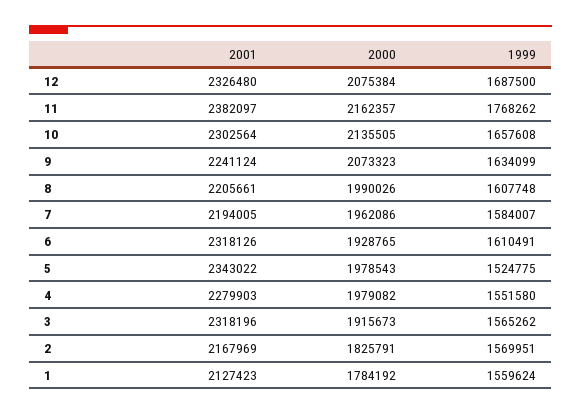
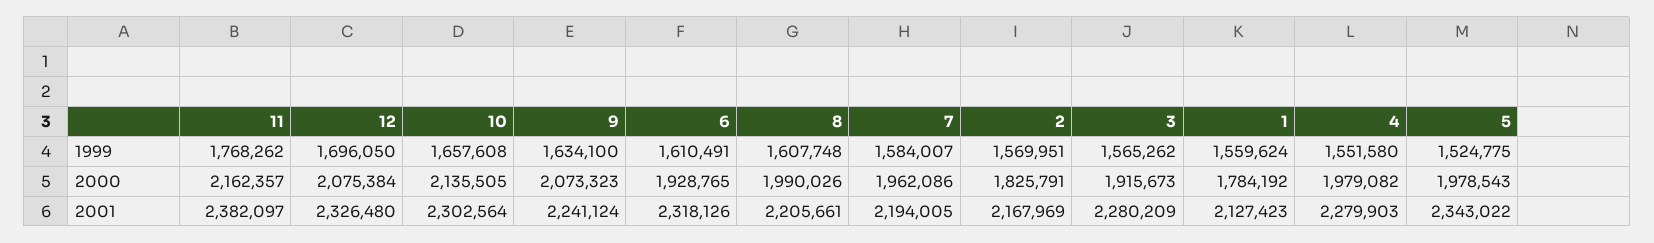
1999, 12: 1687500 -> 1696050
1999, 9: 1634099 -> 1634100
2001, 3: 2318196 -> 2280209

